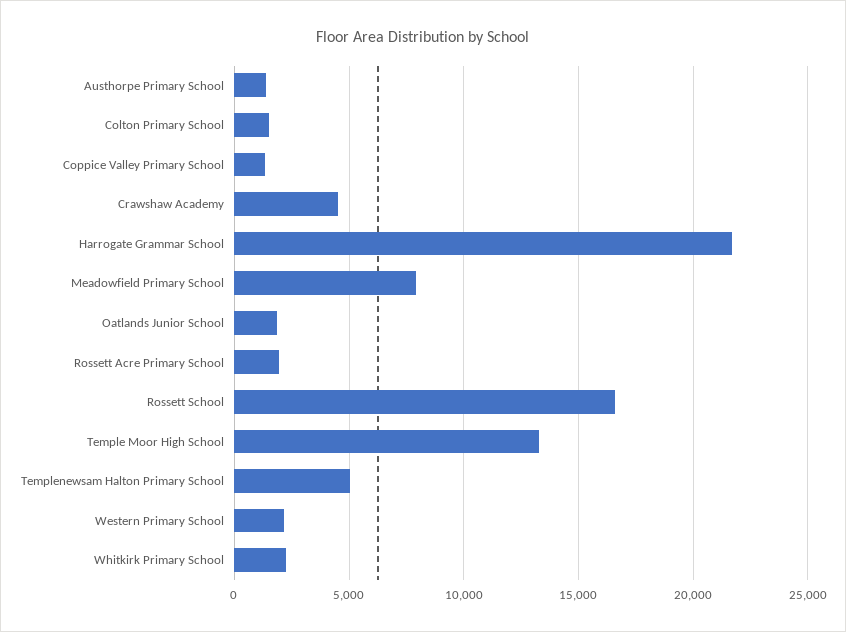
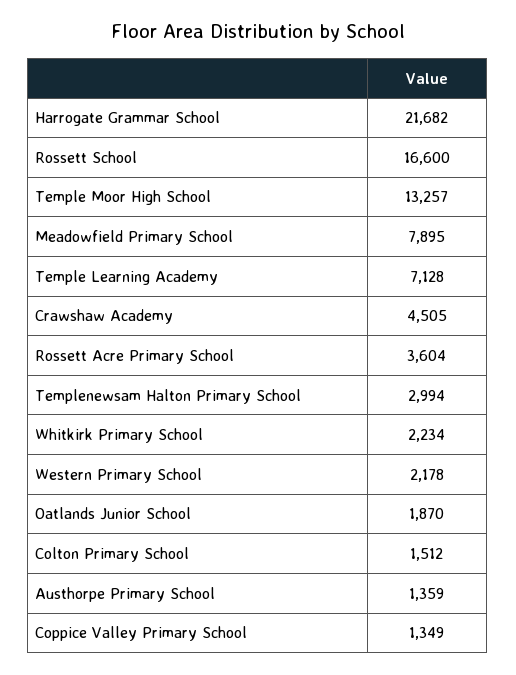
Rossett Acre Primary School: 2000 -> 3604
Templenewsam Halton Primary School: 5000 -> 2994
Temple Learning Academy: none -> 7128

